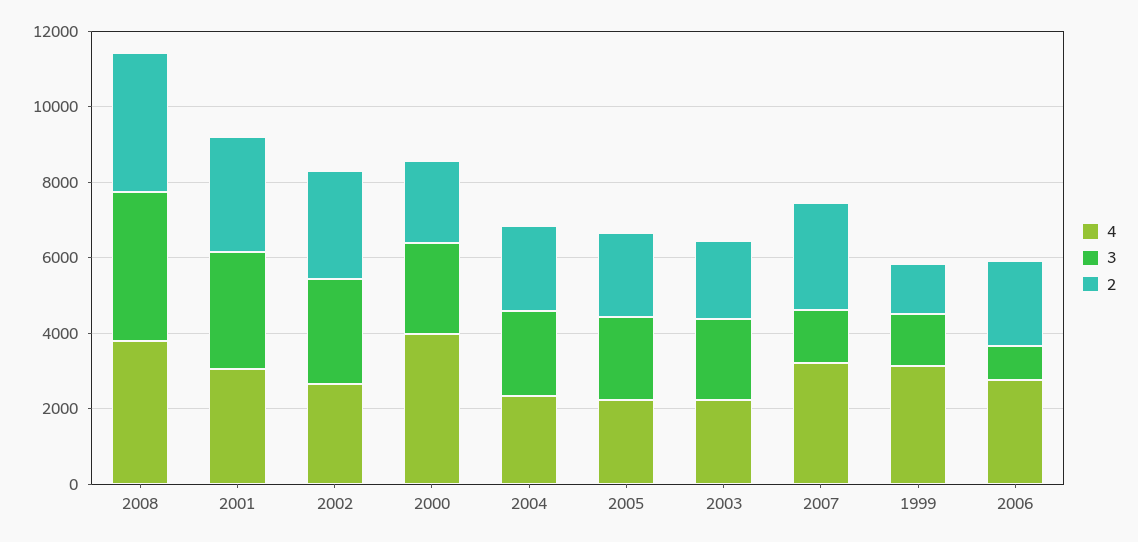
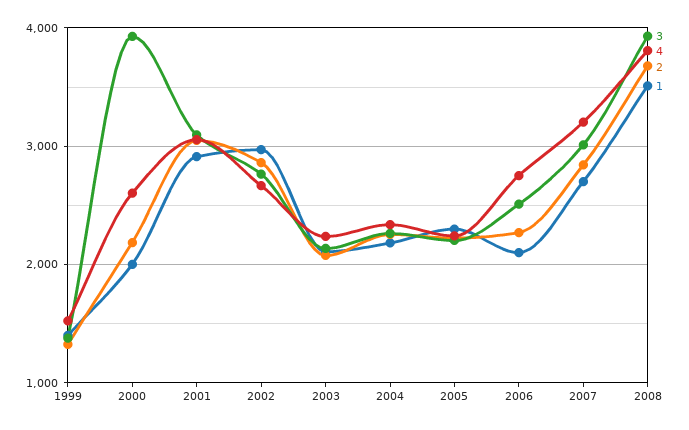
4, 2000: 4000 -> 2600
3, 2000: 2500 -> 3900
3, 2007: 1500 -> 3000
4, 1999: 3000 -> 1500
3, 2006: 1000 -> 2500
1, 1999: none -> 1400
1, 2000: none -> 2000
1, 2001: none -> 2900
1, 2002: none -> 3000
1, 2003: none -> 2100
1, 2004: none -> 2200
1, 2005: none -> 2300
1, 2006: none -> 2100
1, 2007: none -> 2700
1, 2008: none -> 3500

